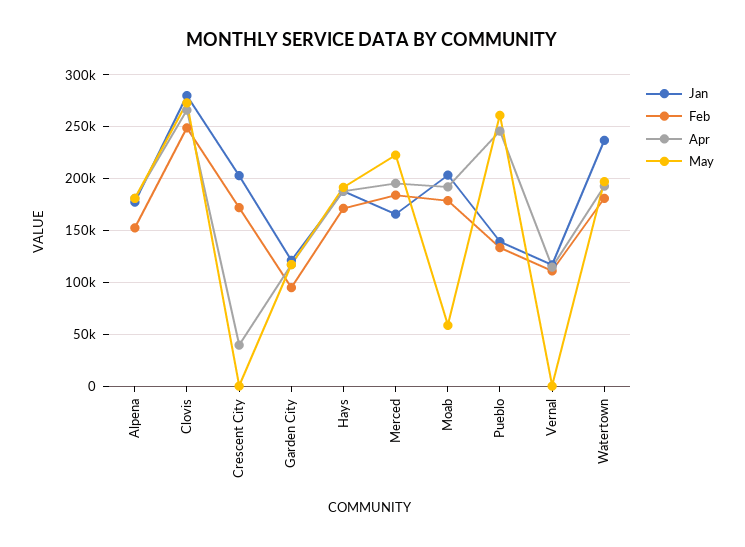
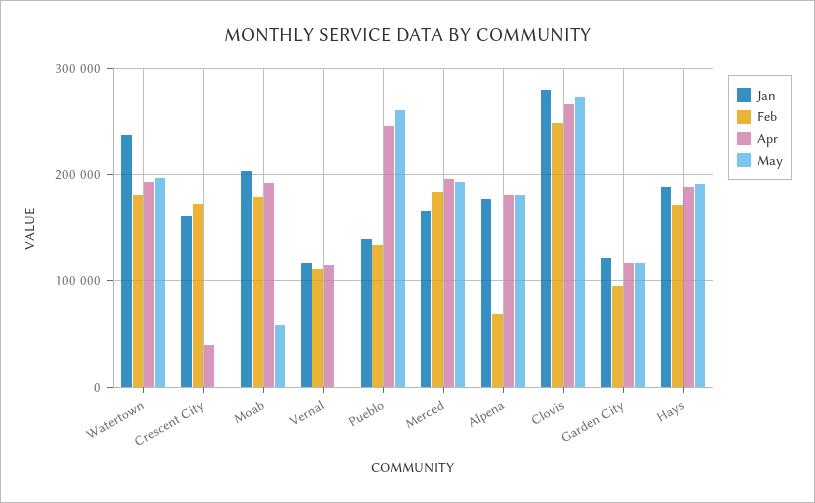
Feb, Alpena: 150000 -> 70000
Jan, Crescent City: 200000 -> 160000
May, Merced: 220000 -> 190000

